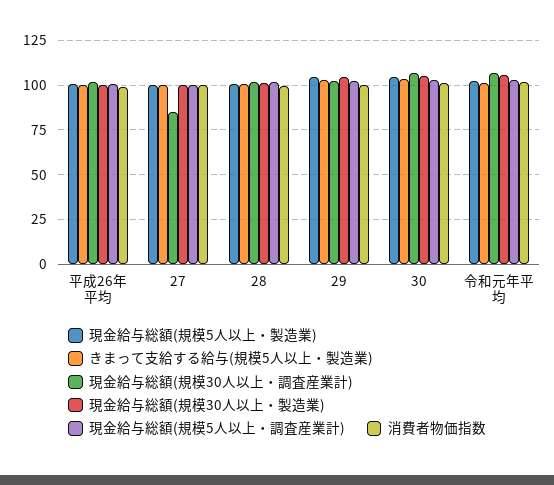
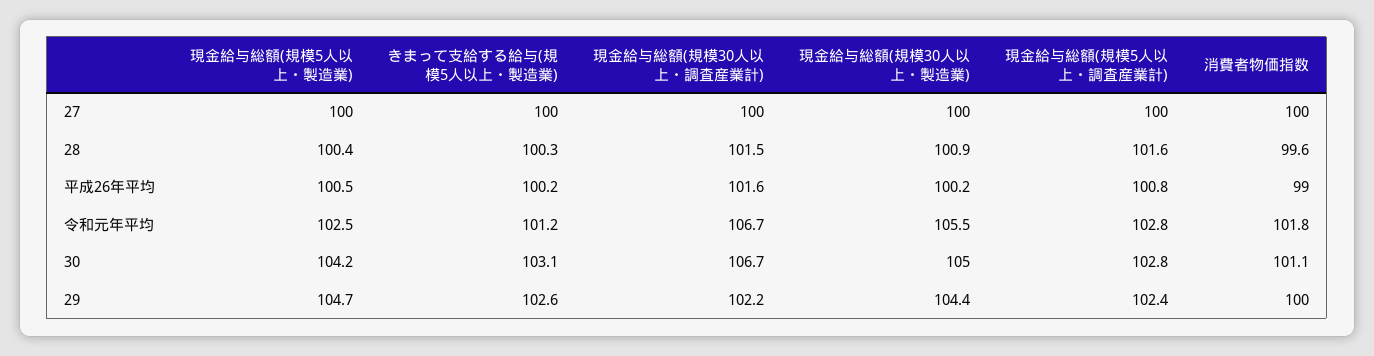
現金給与総額(規模30人以上・調査産業計), 27: 85 -> 100

